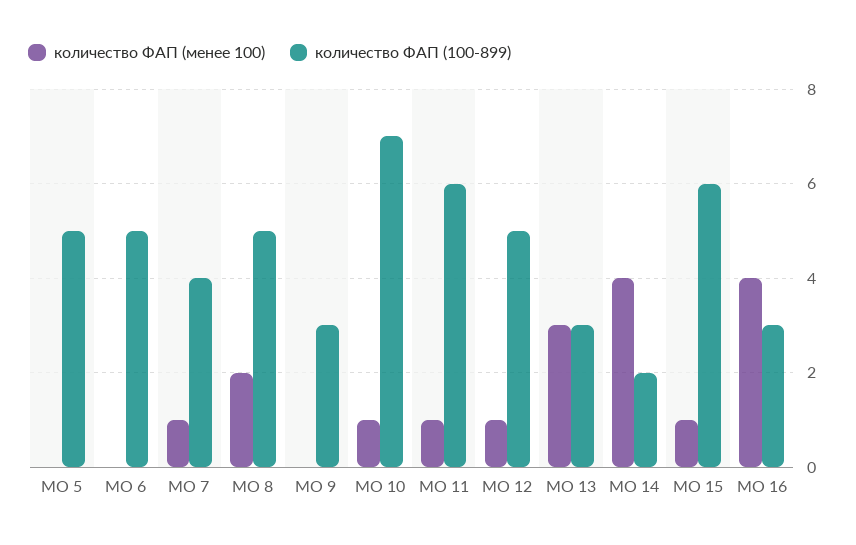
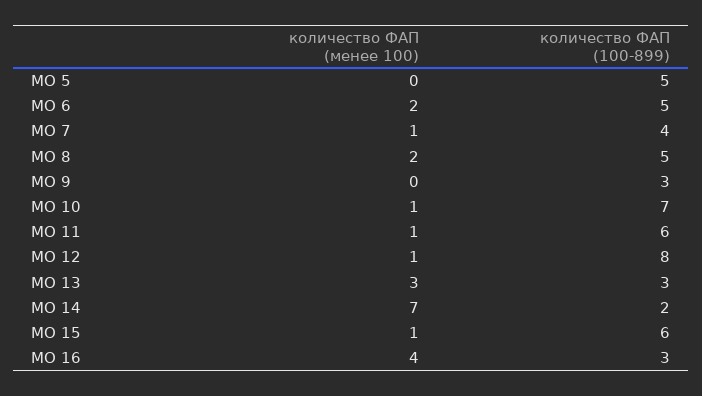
количество ФАП (менее 100), МО 6: 0 -> 2
количество ФАП (100-899), МО 12: 5 -> 8
количество ФАП (менее 100), МО 14: 4 -> 7

